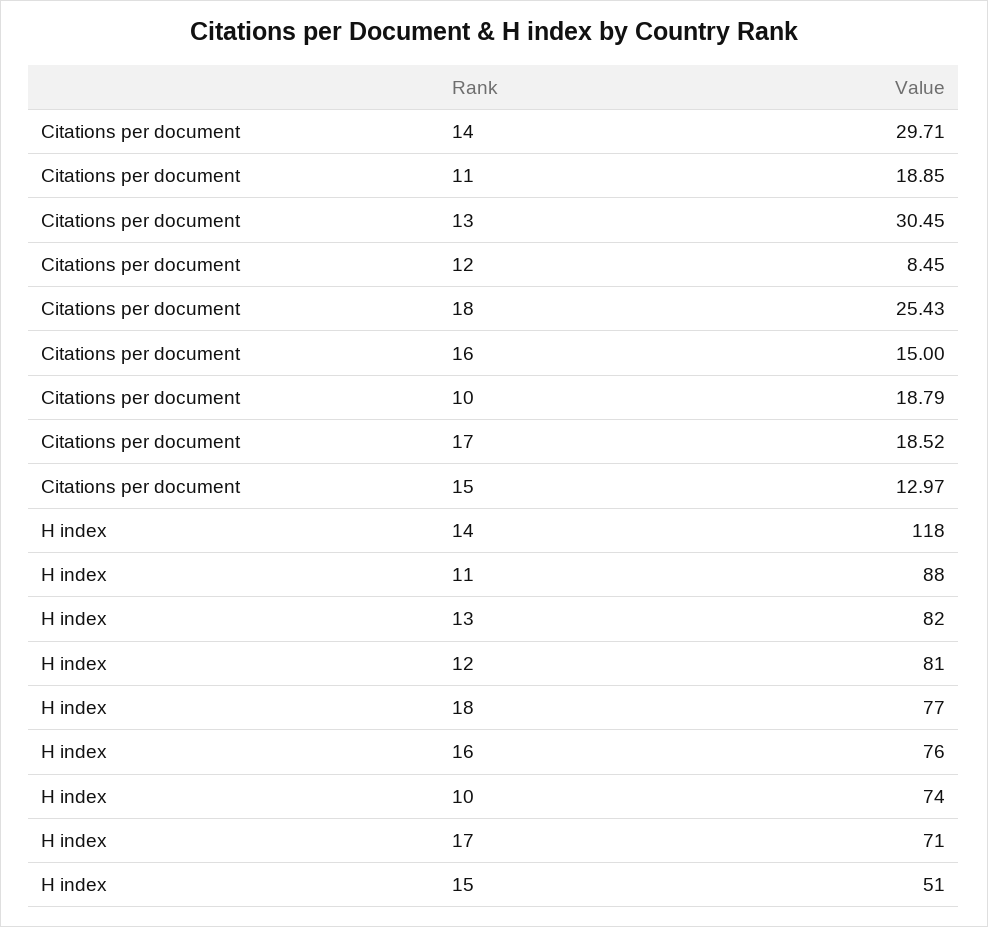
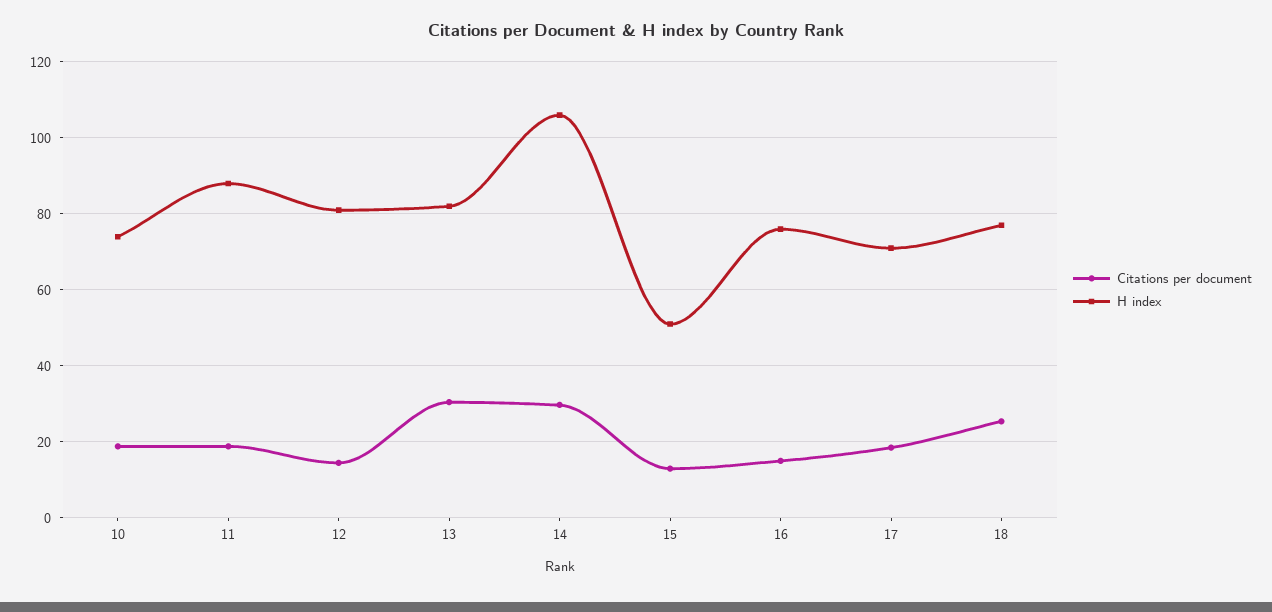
Citations per document, 12: 8.45 -> 14
H index, 14: 118 -> 106

